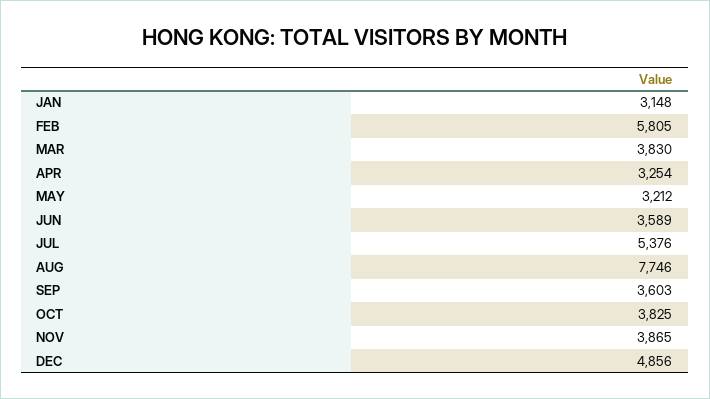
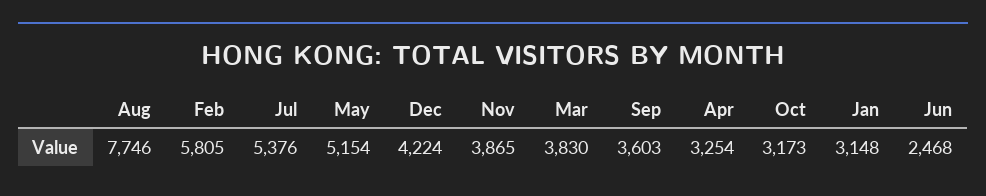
MAY: 3212 -> 5154
JUN: 3589 -> 2468
OCT: 3825 -> 3173
DEC: 4856 -> 4224

